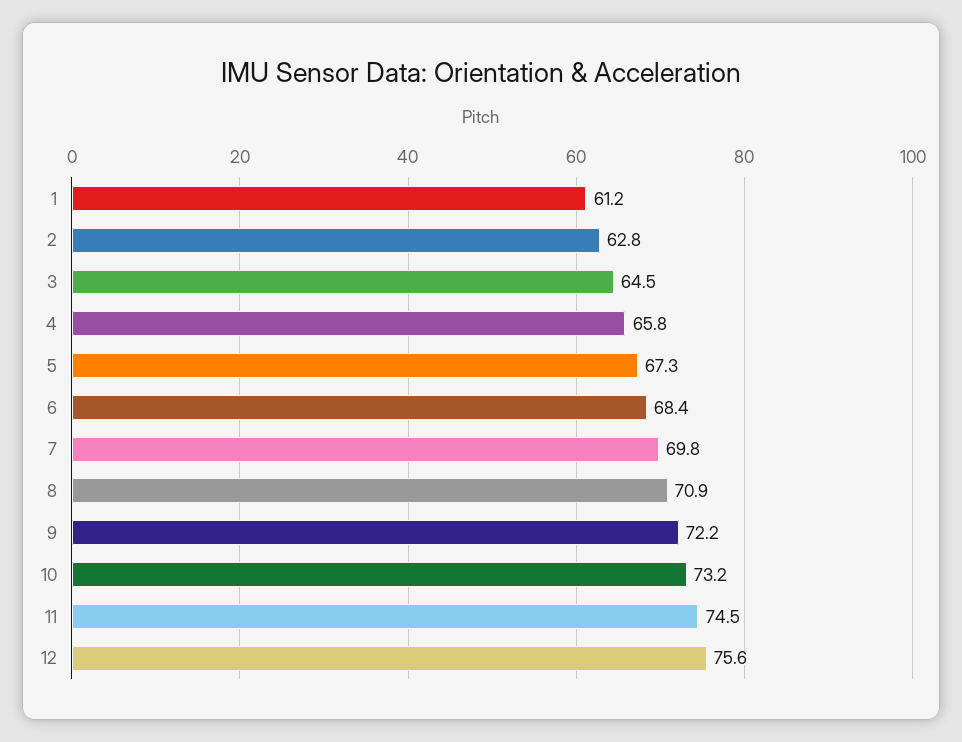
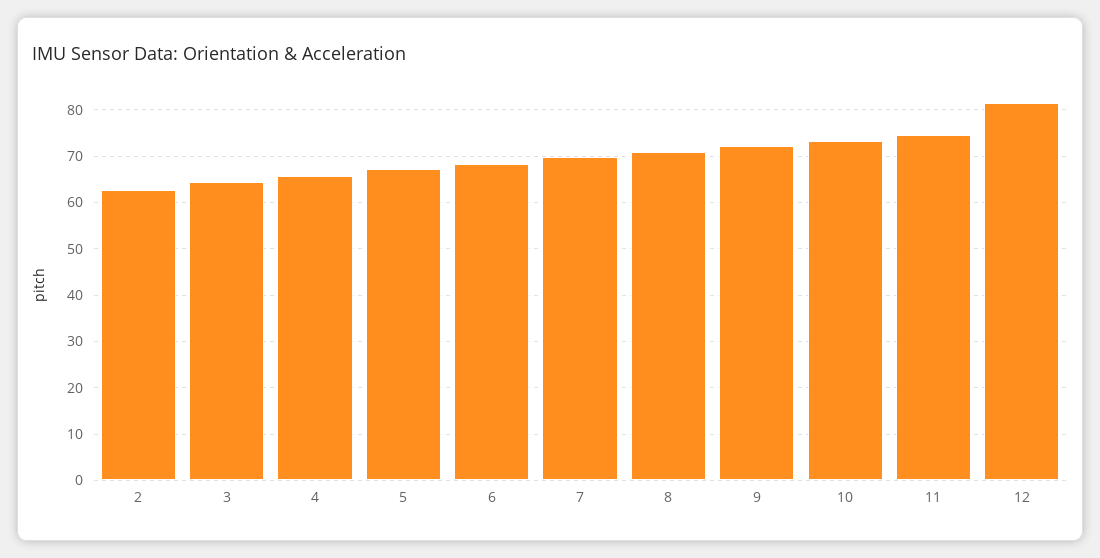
1: 61.2 -> none
12: 75.6 -> 82

